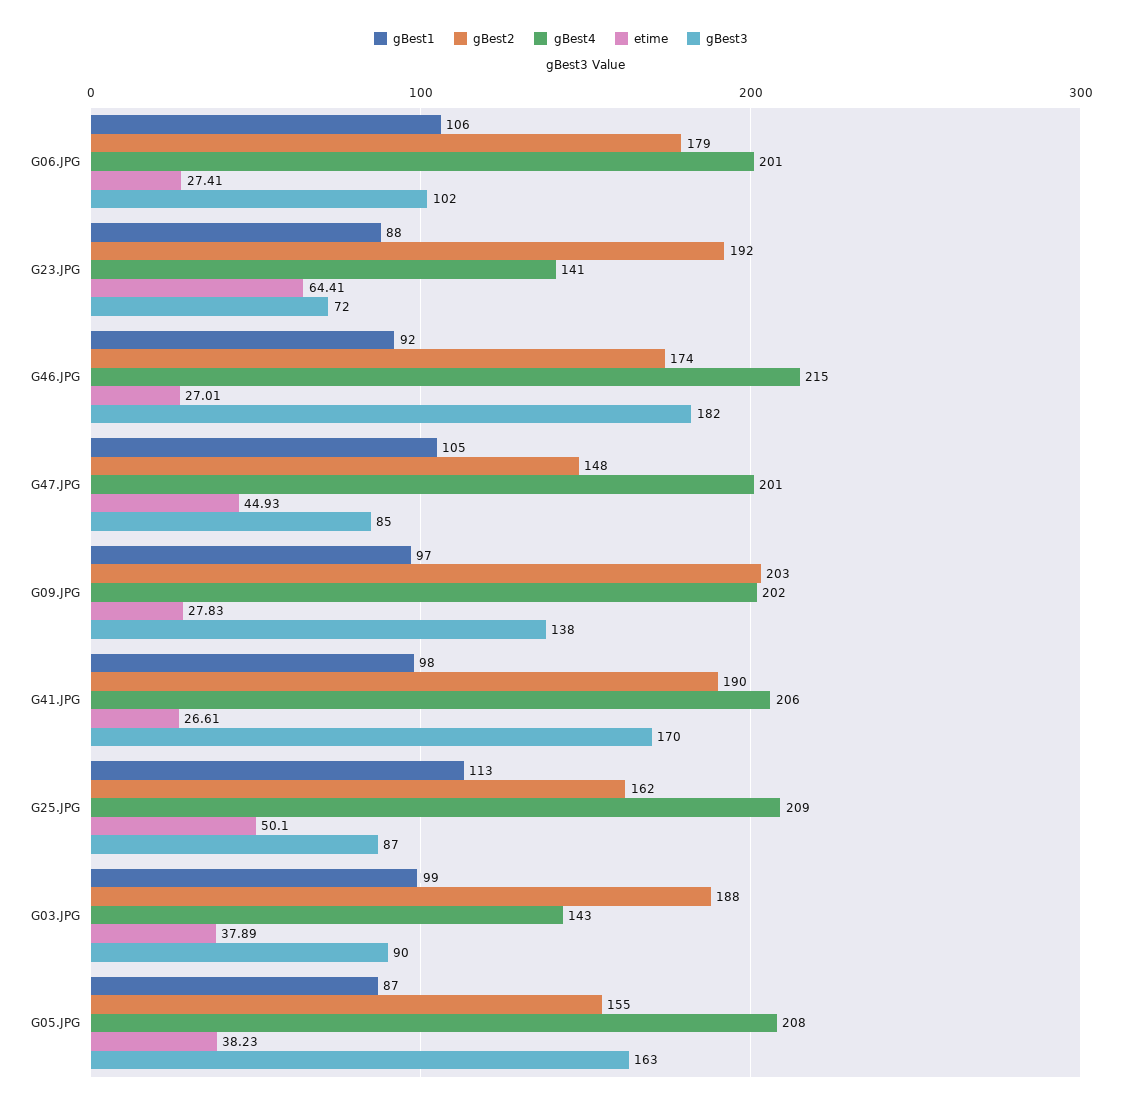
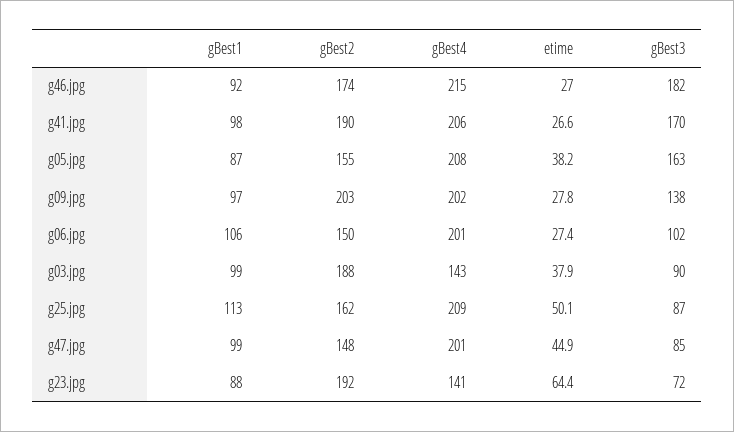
gBest2, G06.JPG: 179 -> 150
gBest1, G47.JPG: 105 -> 99

